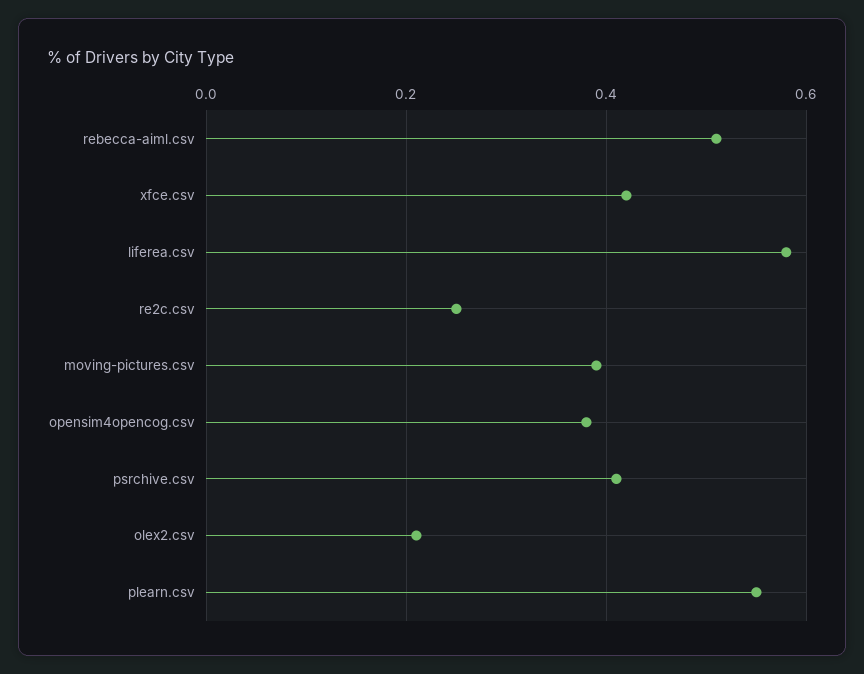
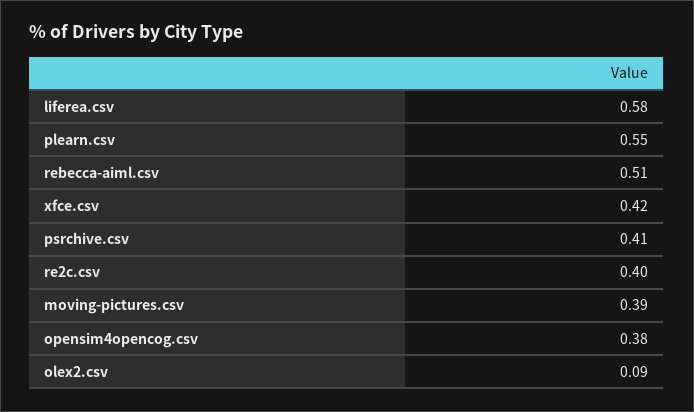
re2c.csv: 0.25 -> 0.4
olex2.csv: 0.2 -> 0.09

